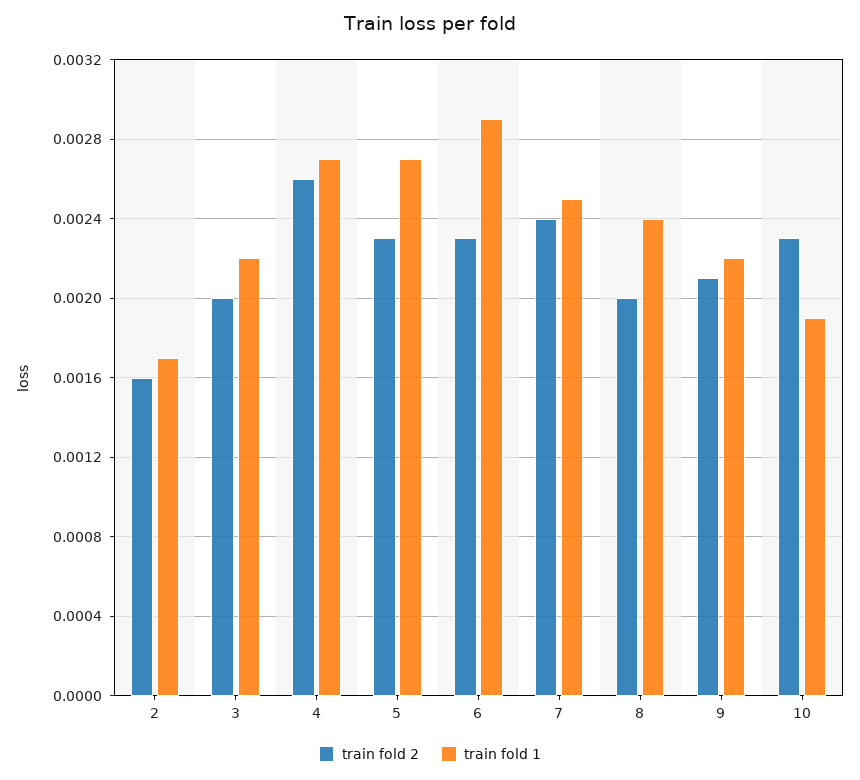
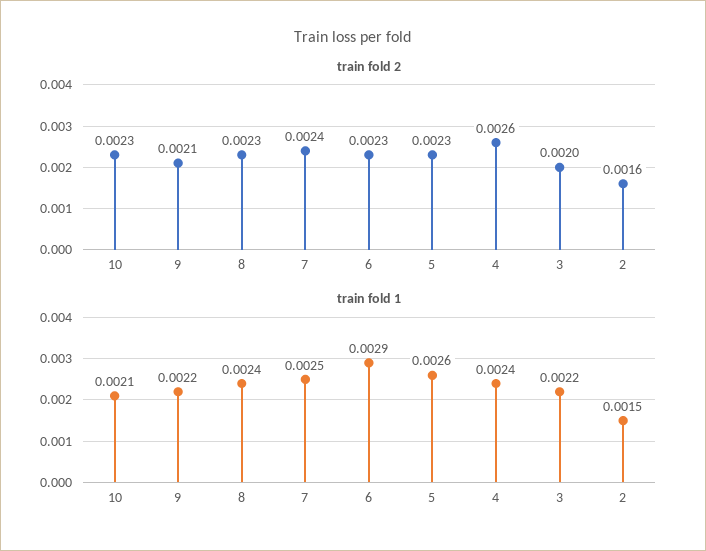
train fold 1, 2: 0.0017 -> 0.0015
train fold 1, 4: 0.0027 -> 0.0024
train fold 1, 5: 0.0027 -> 0.0026
train fold 2, 8: 0.002 -> 0.0023
train fold 1, 10: 0.0019 -> 0.0021

